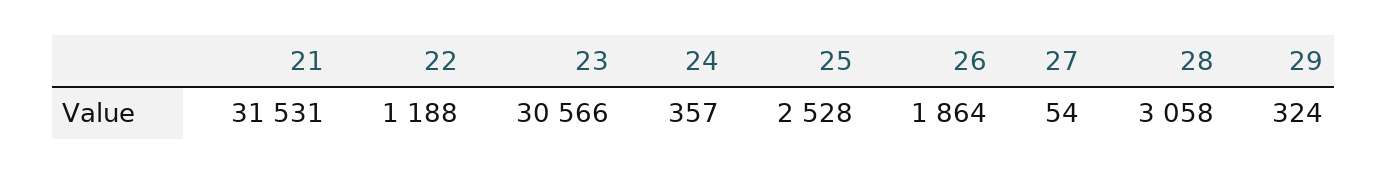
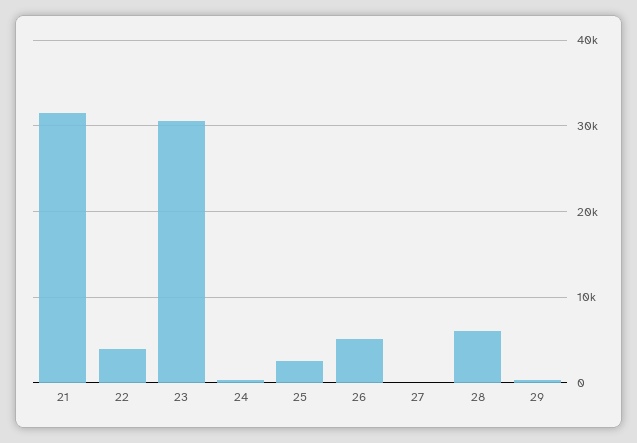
22: 1188 -> 4000
26: 1864 -> 5000
28: 3058 -> 6000

